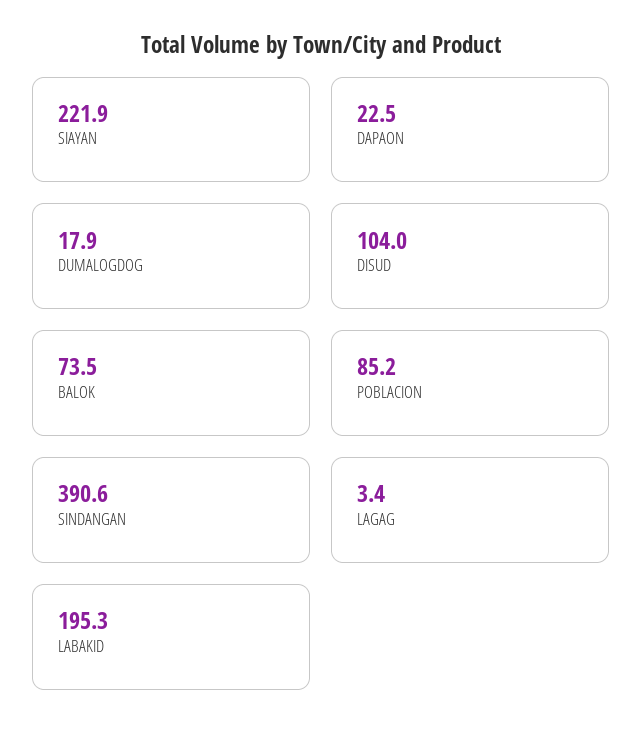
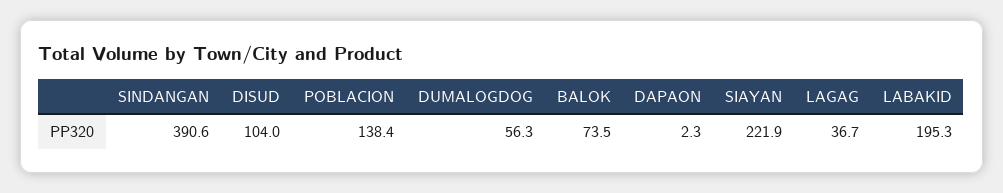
DAPAON: 22.5 -> 2.3
DUMALOGDOG: 17.9 -> 56.3
POBLACION: 85.2 -> 138.4
LAGAG: 3.4 -> 36.7

